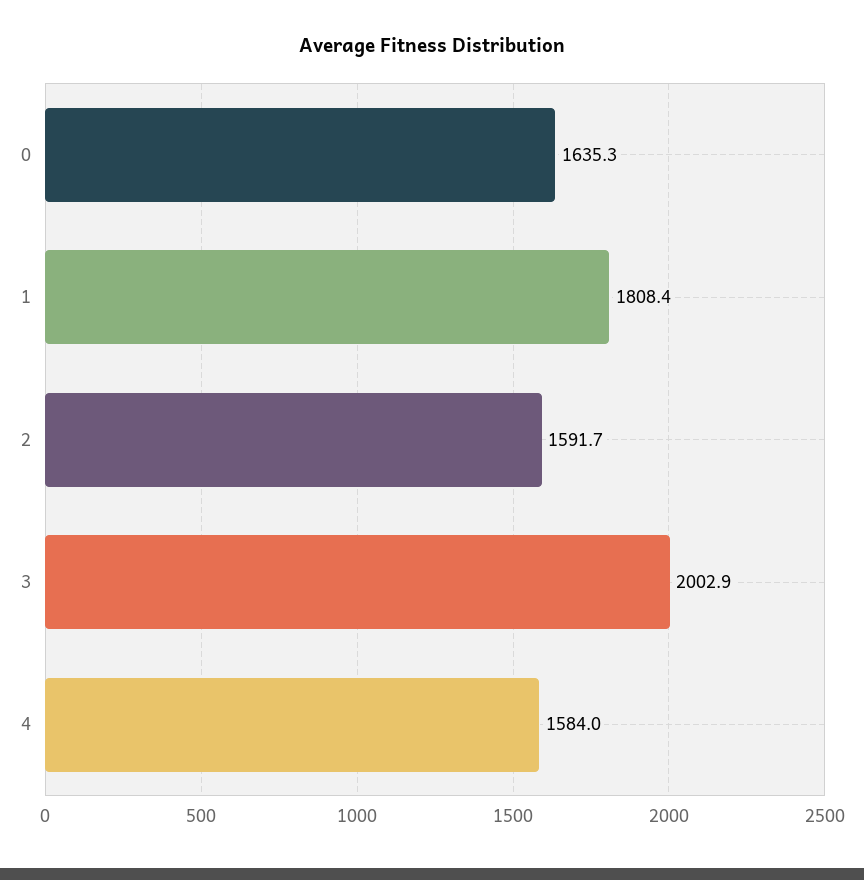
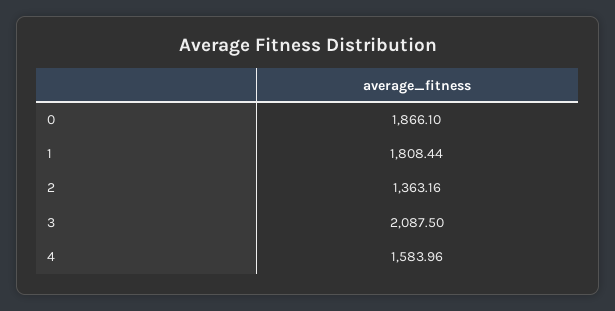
0: 1635.3 -> 1866.1
2: 1591.7 -> 1363.16
3: 2002.9 -> 2087.5

